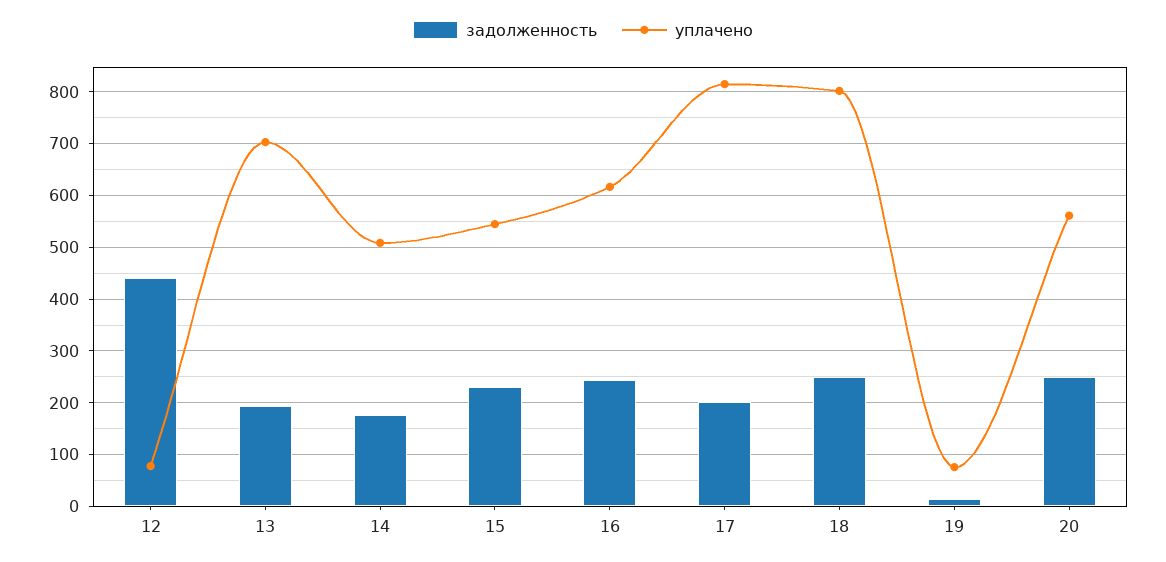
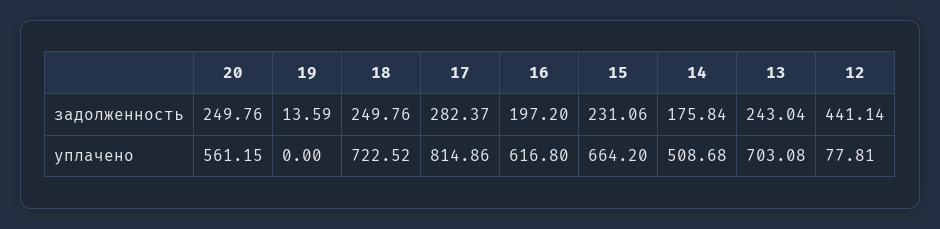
задолженность, 13: 200 -> 243.04
уплачено, 15: 540 -> 664.2
задолженность, 16: 240 -> 197.2
задолженность, 17: 200 -> 282.37
уплачено, 18: 800 -> 722.52
уплачено, 19: 80 -> 0

